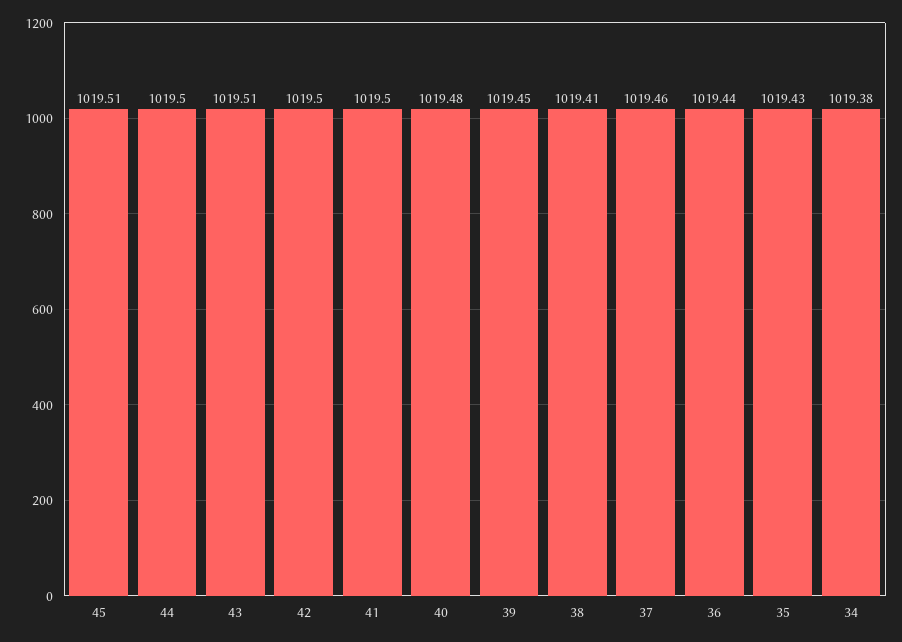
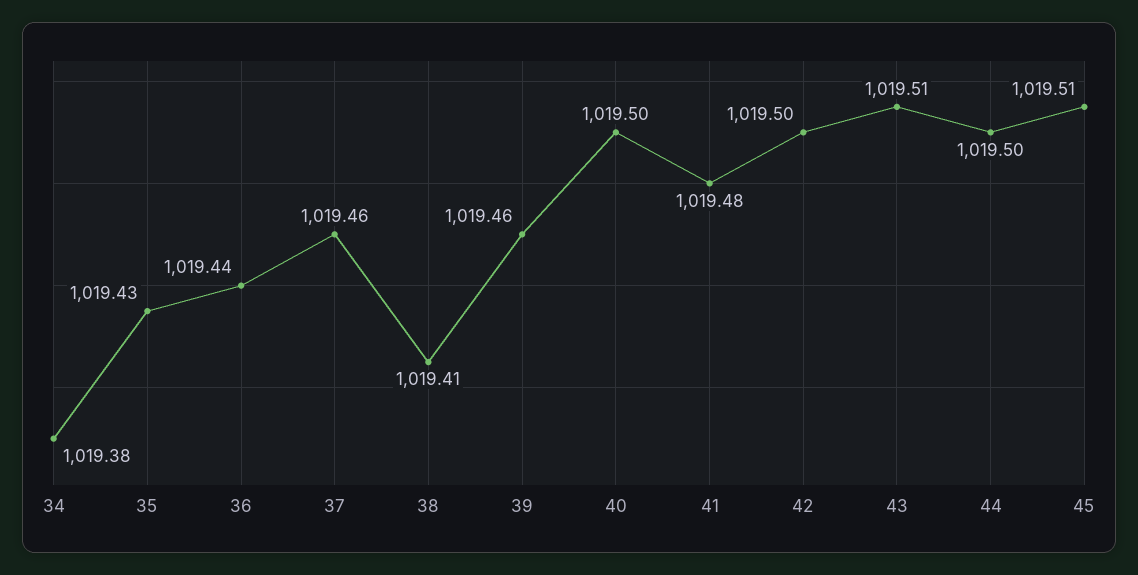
41: 1019.5 -> 1019.48
40: 1019.48 -> 1019.5
39: 1019.45 -> 1019.46

